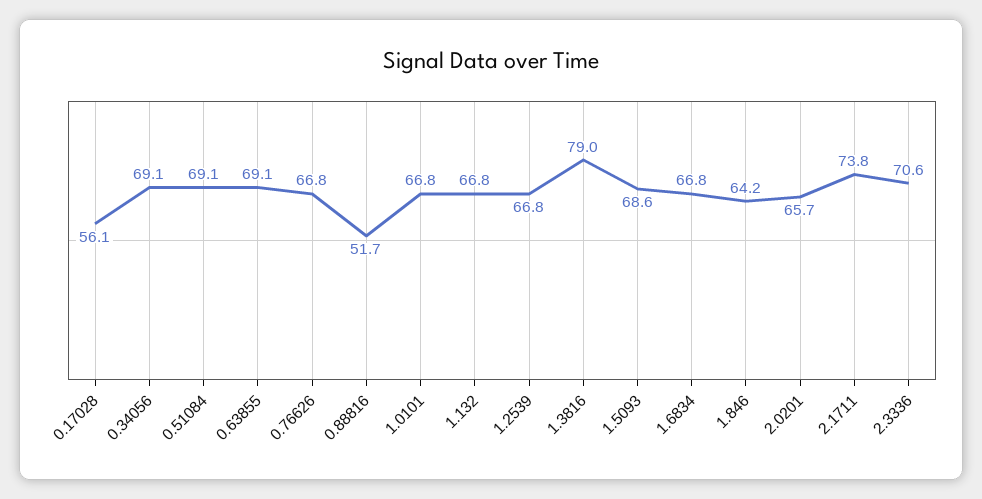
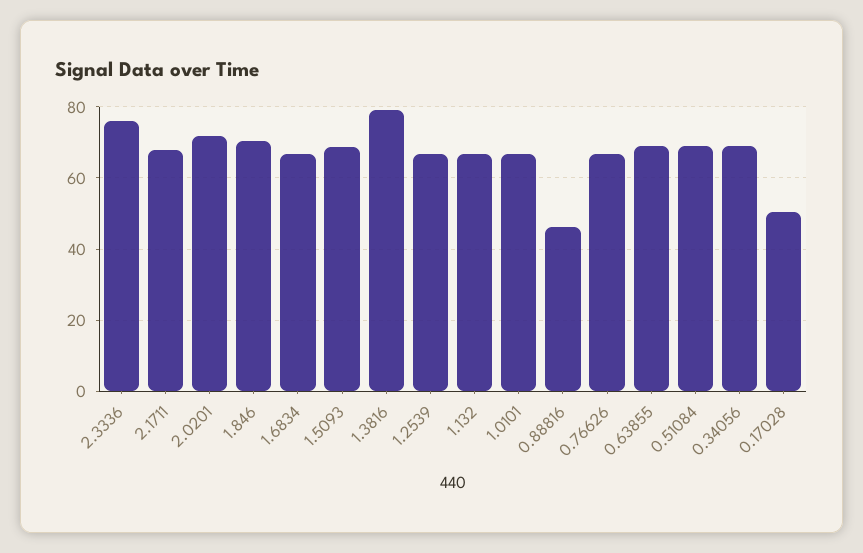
0.17028: 56.1 -> 50
0.88816: 51.7 -> 46
1.846: 64.2 -> 70
2.0201: 65.7 -> 72
2.1711: 73.8 -> 68
2.3336: 70.6 -> 76

